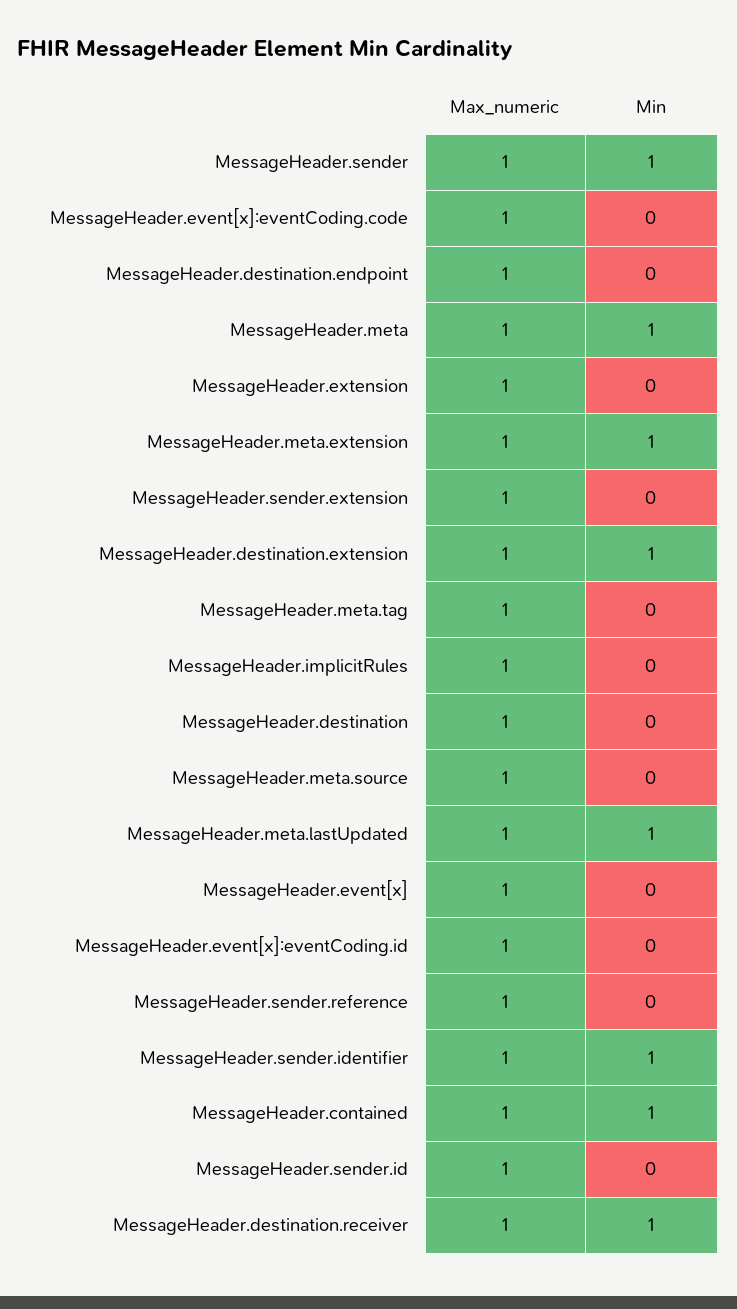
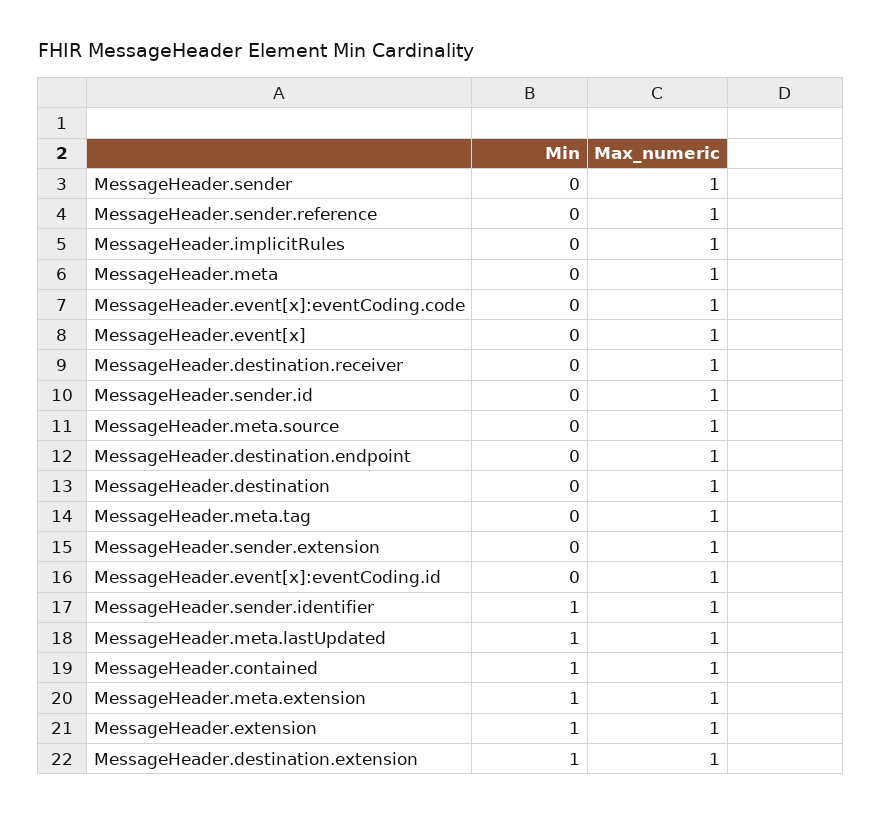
Min, MessageHeader.sender: 1 -> 0
Min, MessageHeader.meta: 1 -> 0
Min, MessageHeader.extension: 0 -> 1
Min, MessageHeader.destination.receiver: 1 -> 0

